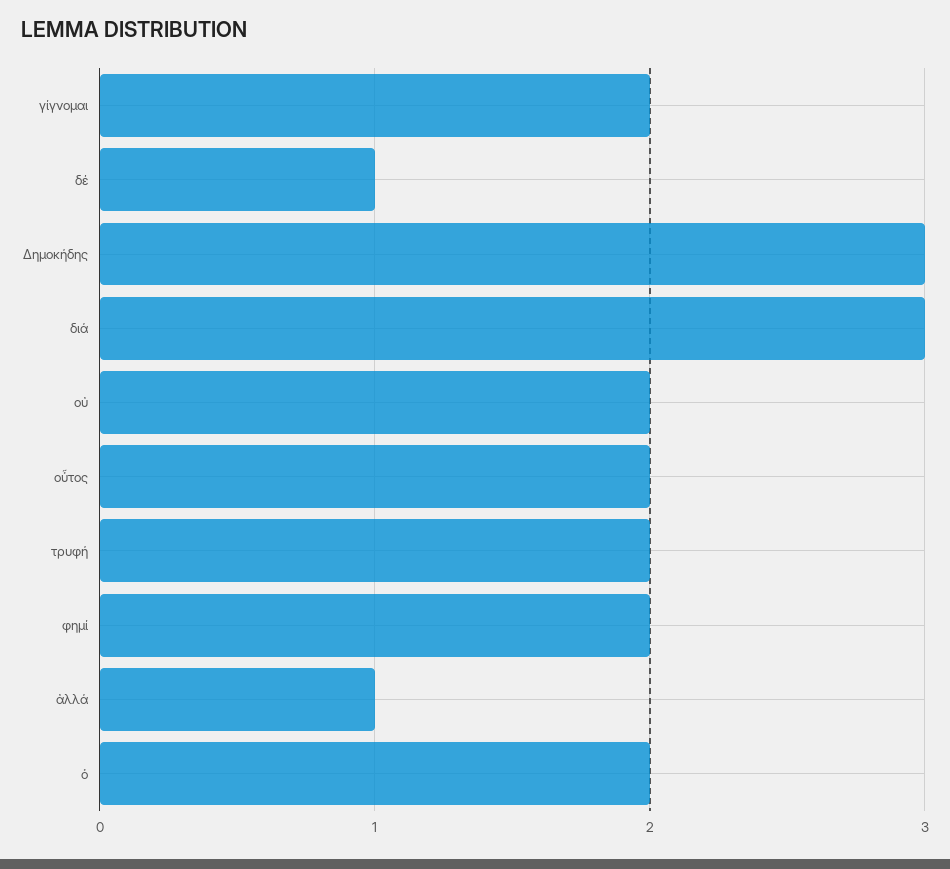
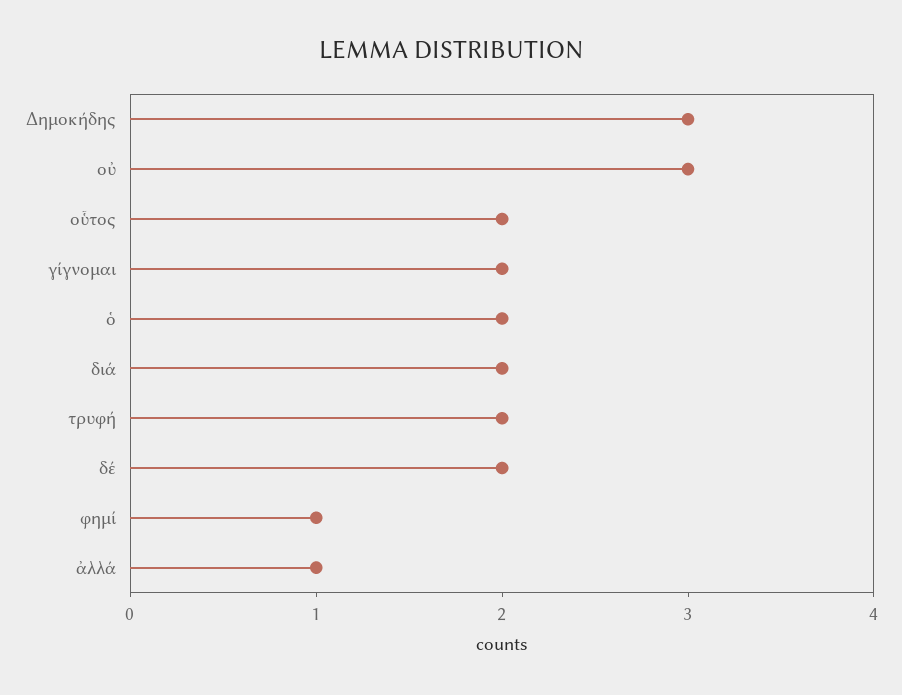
δέ: 1 -> 2
διά: 3 -> 2
οὐ: 2 -> 3
φημί: 2 -> 1

